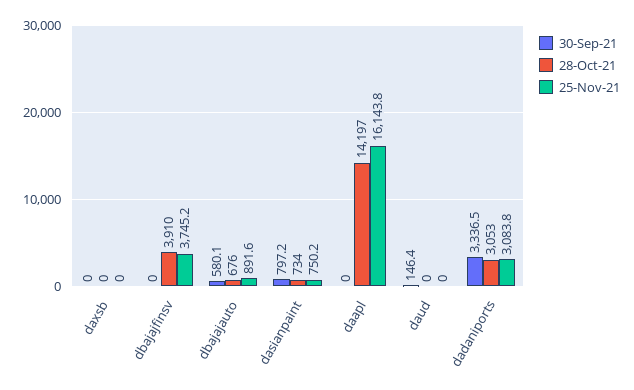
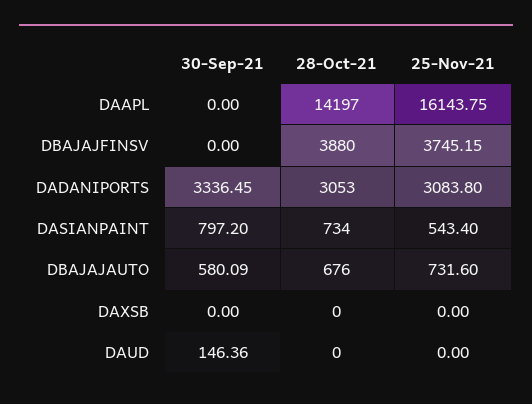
28-Oct-21, dbajajfinsv: 3910 -> 3880
25-Nov-21, dbajajauto: 891.6 -> 731.6
25-Nov-21, dasianpaint: 750.2 -> 543.4

